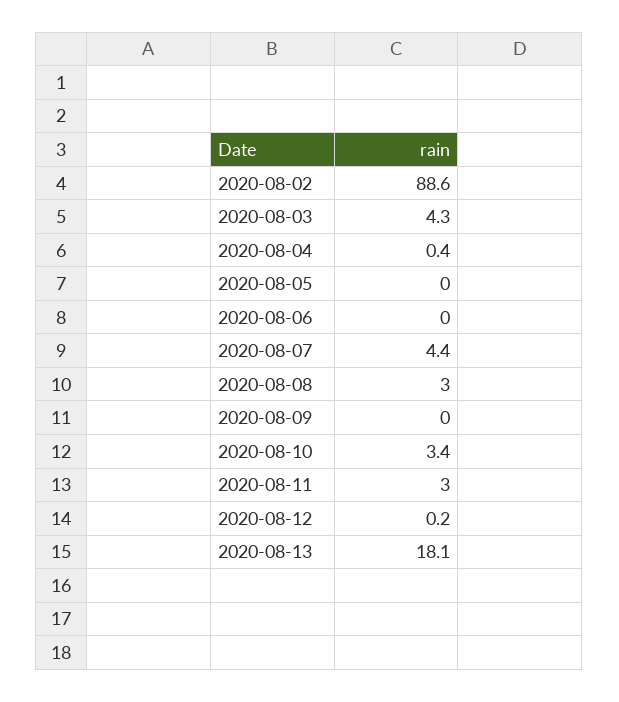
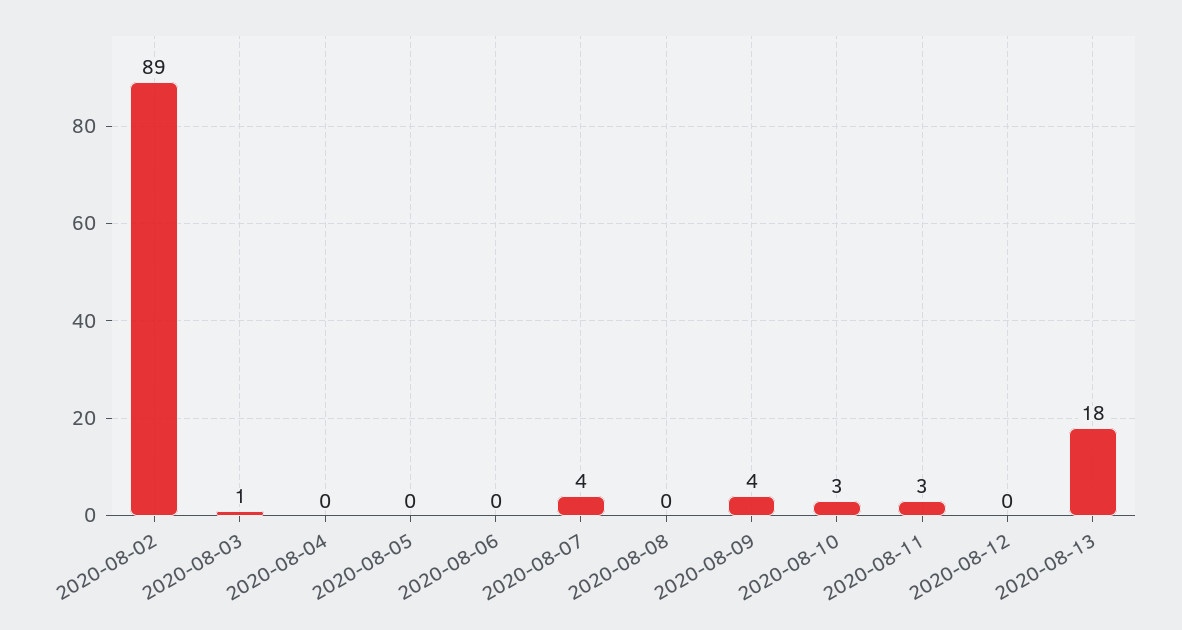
2020-08-03: 4.3 -> 1
2020-08-08: 3 -> 0
2020-08-09: 0 -> 4

